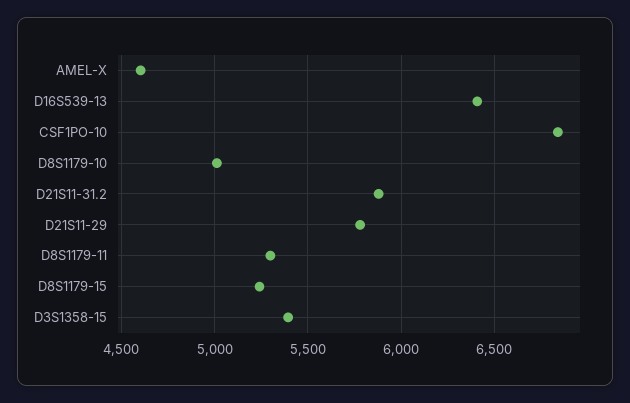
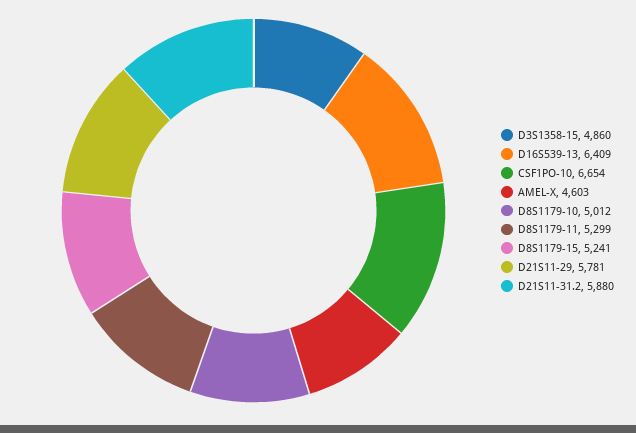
CSF1PO-10: 6850 -> 6654
D3S1358-15: 5400 -> 4860

